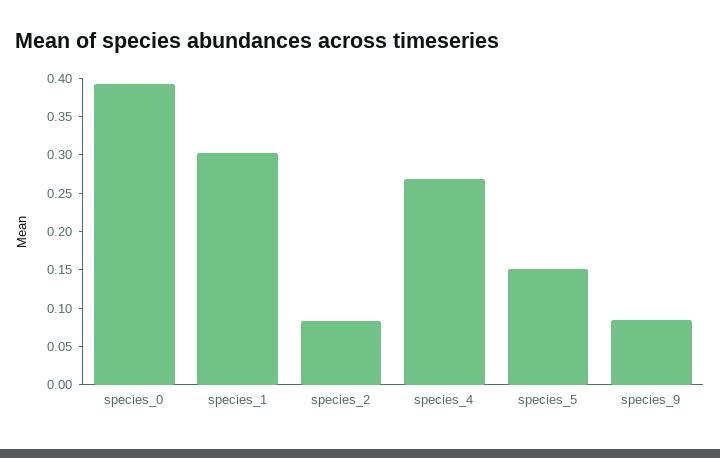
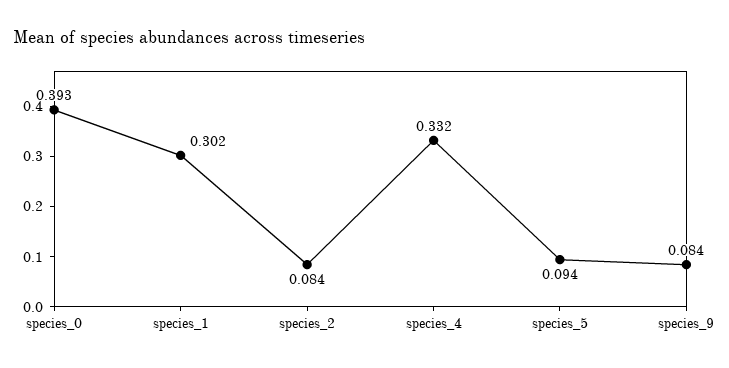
species_4: 0.275 -> 0.332
species_5: 0.15 -> 0.094

